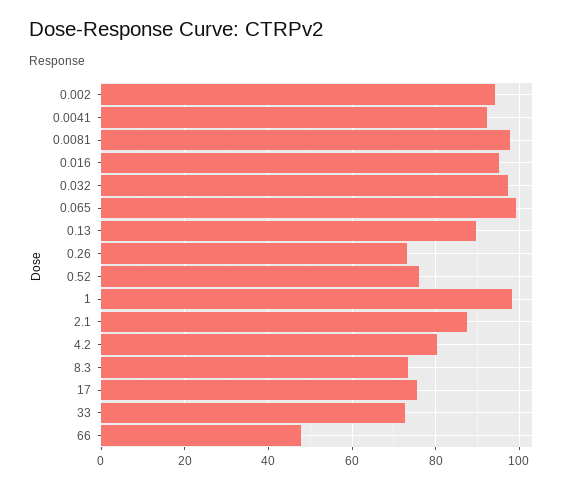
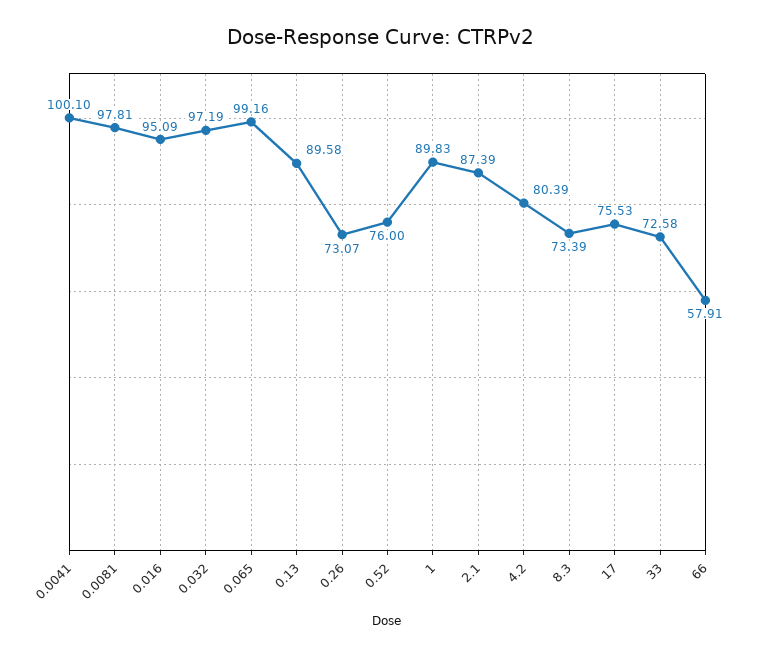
0.002: 94 -> none
0.0041: 92 -> 100.1
1: 98 -> 89.83
66: 48 -> 57.91

